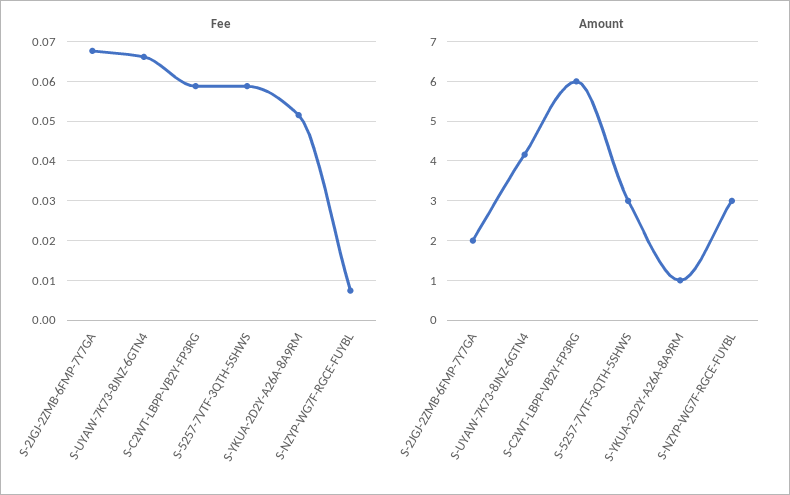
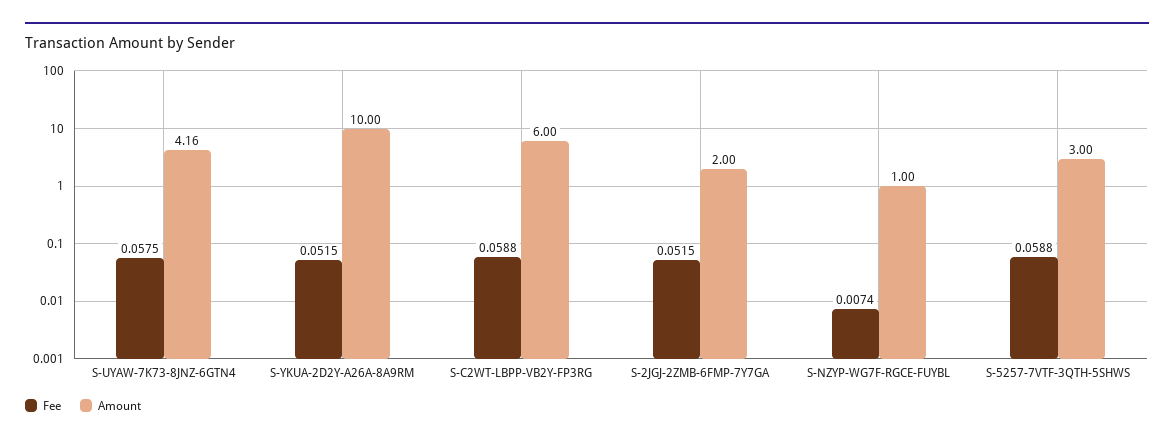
Fee, S-2JGJ-2ZMB-6FMP-7Y7GA: 0.068 -> 0.0515
Fee, S-UYAW-7K73-8JNZ-6GTN4: 0.066 -> 0.0575
Amount, S-YKUA-2D2Y-A26A-8A9RM: 1 -> 10
Amount, S-NZYP-WG7F-RGCE-FUYBL: 3 -> 1

